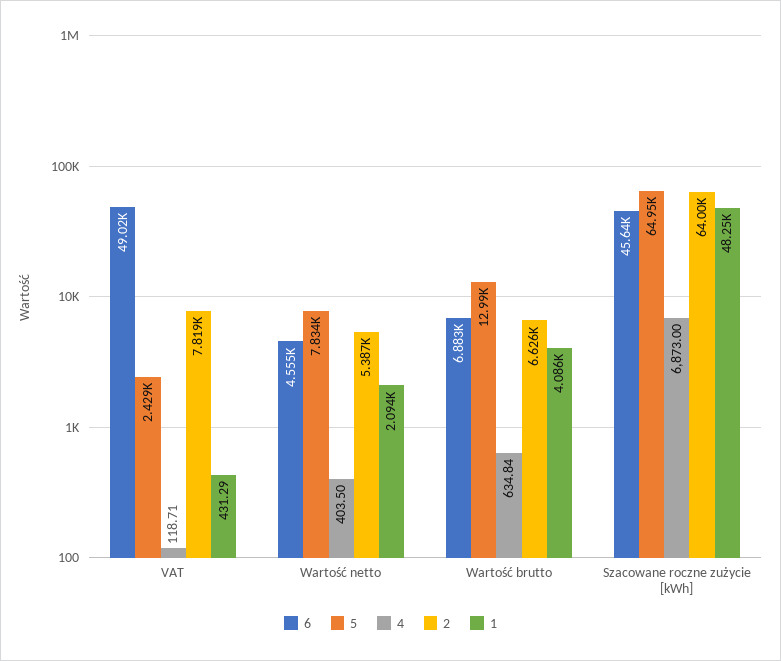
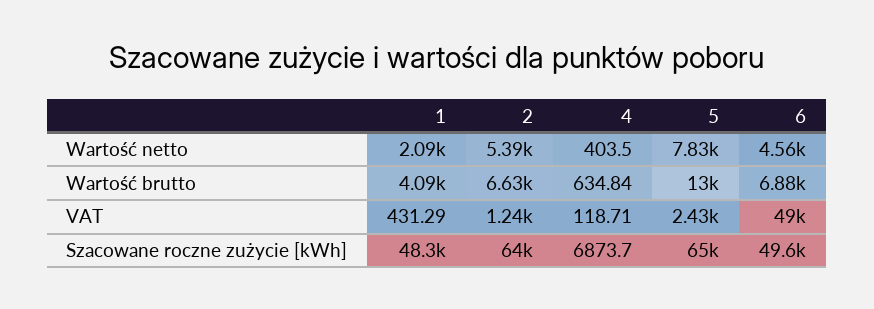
2, VAT: 7819 -> 1240
6, Szacowane roczne zużycie [kWh]: 45640 -> 49600
4, Szacowane roczne zużycie [kWh]: 6873 -> 6873.7

